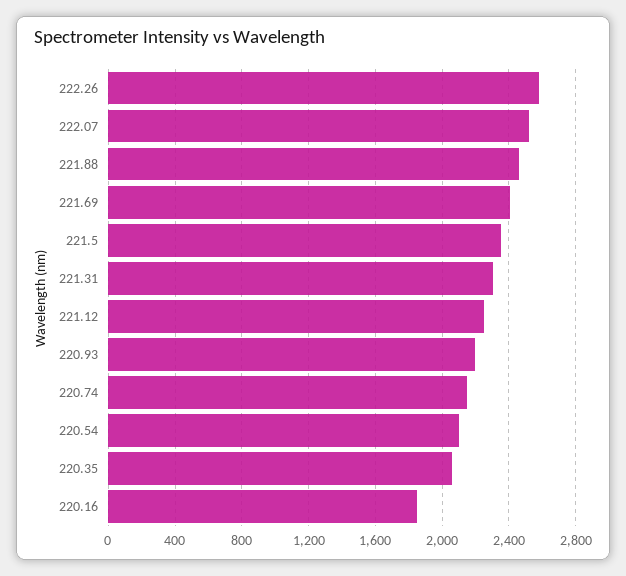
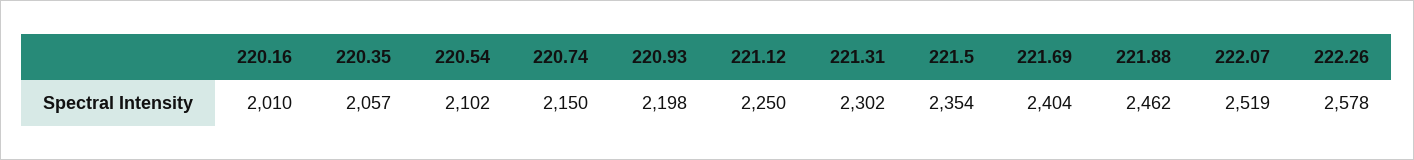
220.16: 1850 -> 2010

